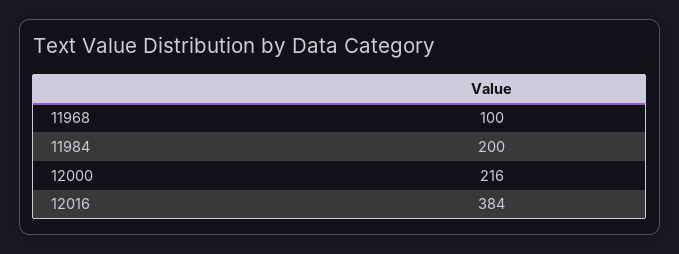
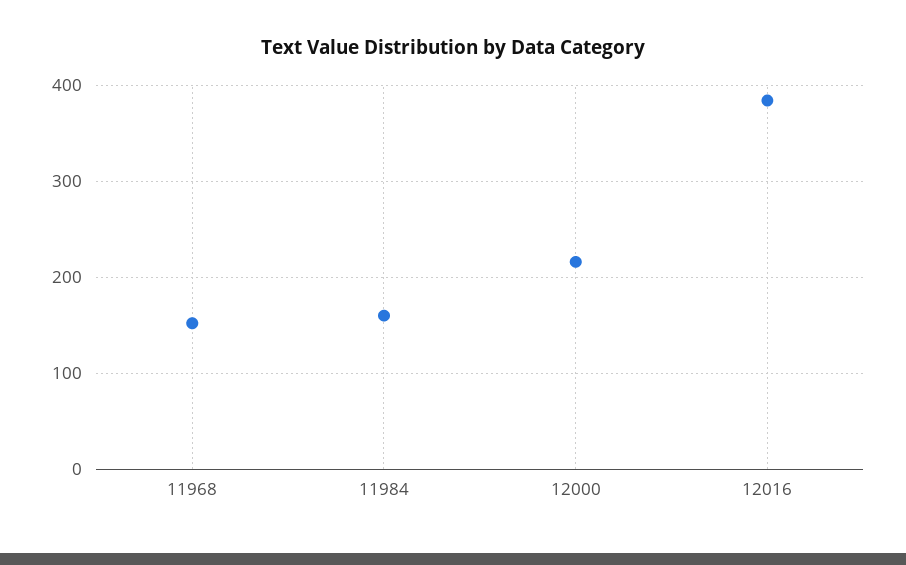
11968: 100 -> 150
11984: 200 -> 160

